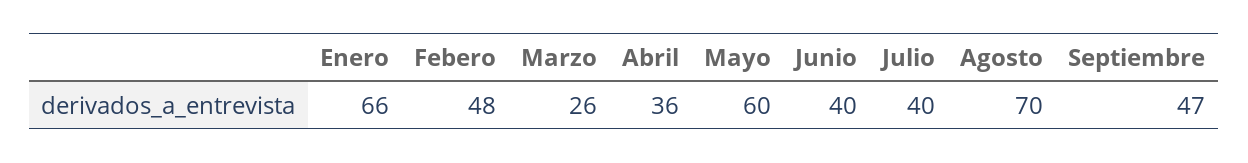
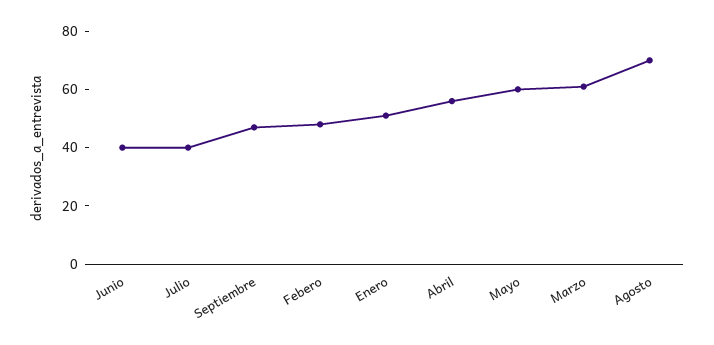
Enero: 66 -> 50
Marzo: 26 -> 60
Abril: 36 -> 55

